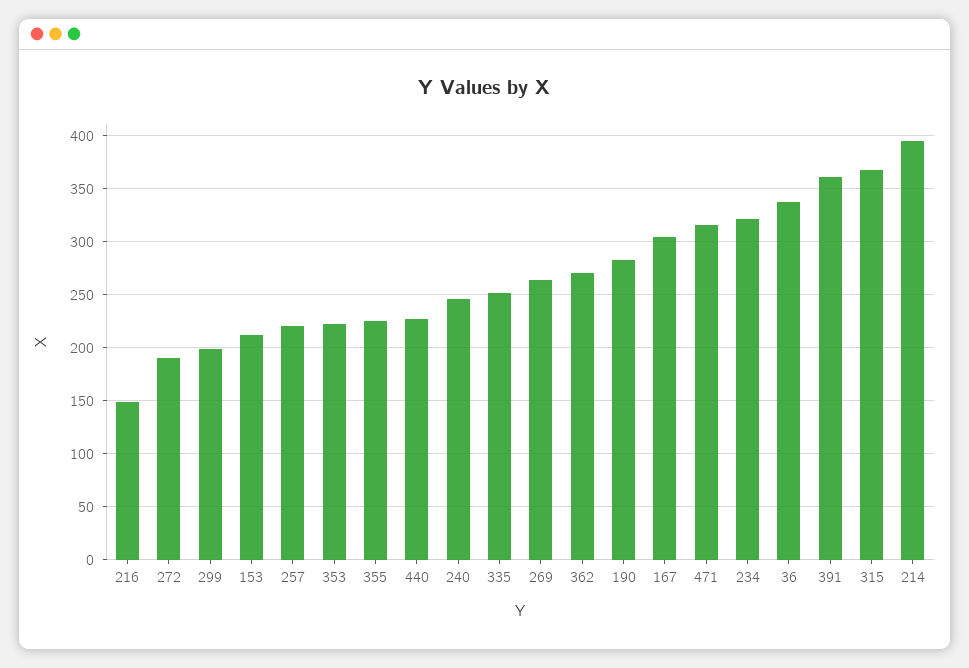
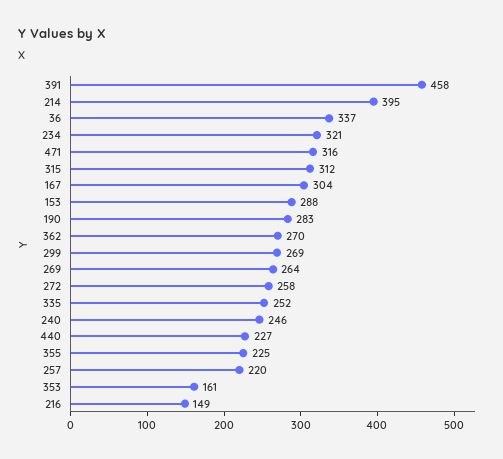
272: 190 -> 258
299: 200 -> 269
153: 210 -> 288
353: 220 -> 161
391: 360 -> 458
315: 370 -> 312

